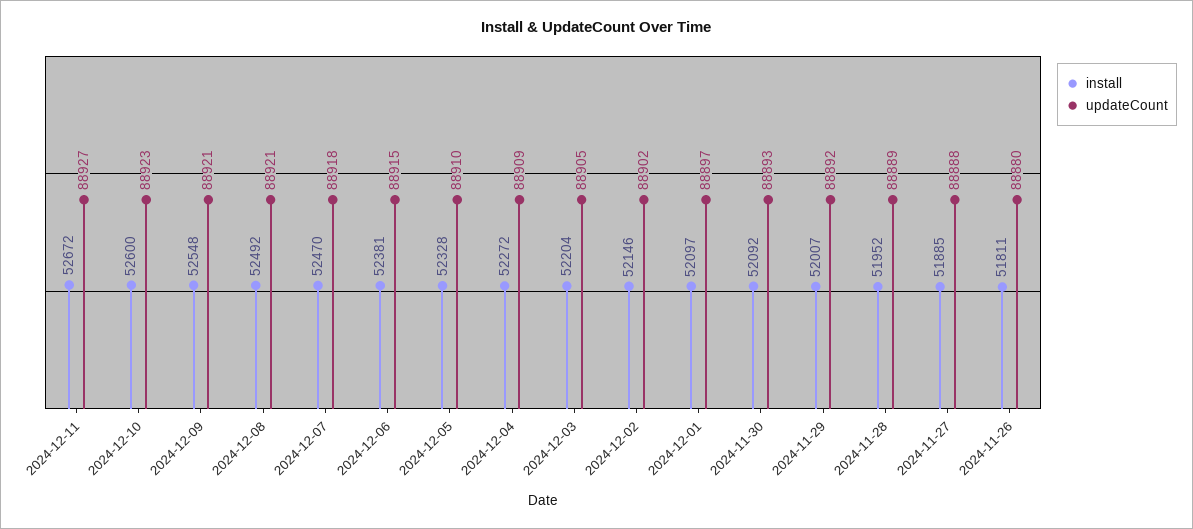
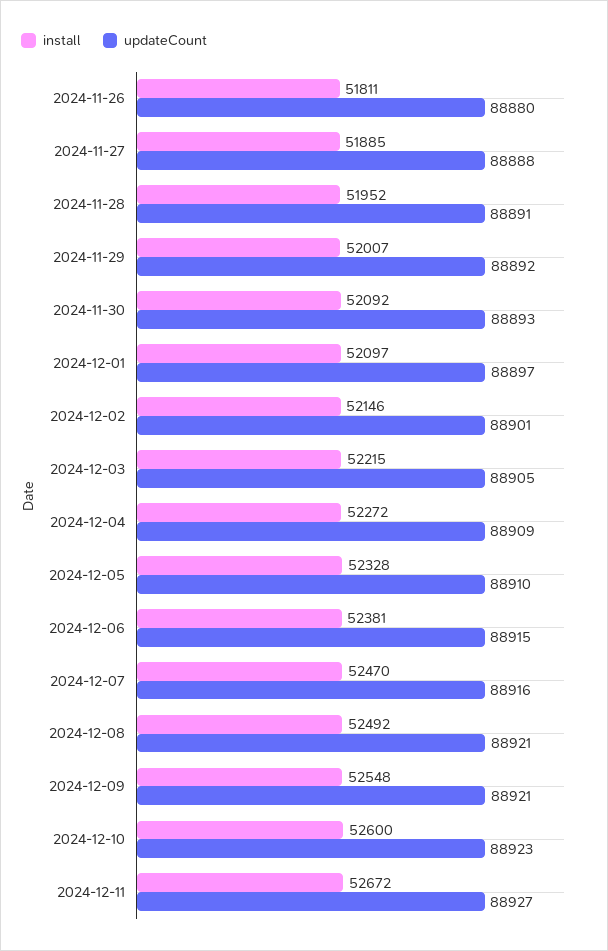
updateCount, 2024-12-07: 88918 -> 88916
install, 2024-12-03: 52204 -> 52215
updateCount, 2024-12-02: 88902 -> 88901
updateCount, 2024-11-28: 88889 -> 88891

